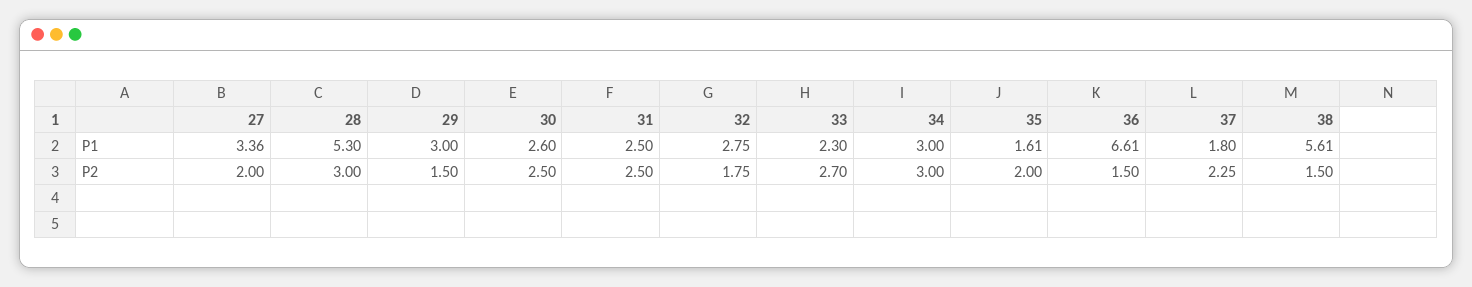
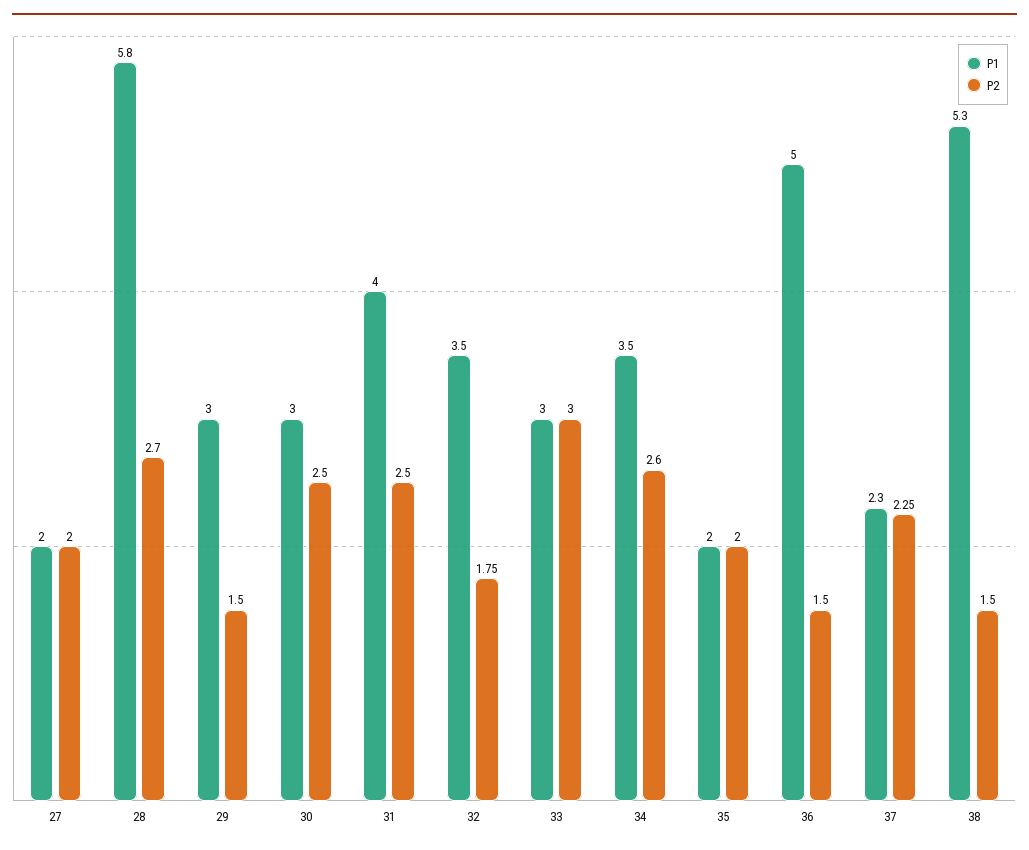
P1, 27: 3.36 -> 2
P1, 28: 5.3 -> 5.8
P1, 30: 2.6 -> 3
P1, 31: 2.5 -> 4
P1, 32: 2.75 -> 3.5
P1, 33: 2.3 -> 3
P1, 34: 3 -> 3.5
P1, 35: 1.61 -> 2
P1, 36: 6.61 -> 5
P1, 37: 1.8 -> 2.3
P1, 38: 5.61 -> 5.3
P2, 28: 3 -> 2.7
P2, 33: 2.7 -> 3
P2, 34: 3 -> 2.6

